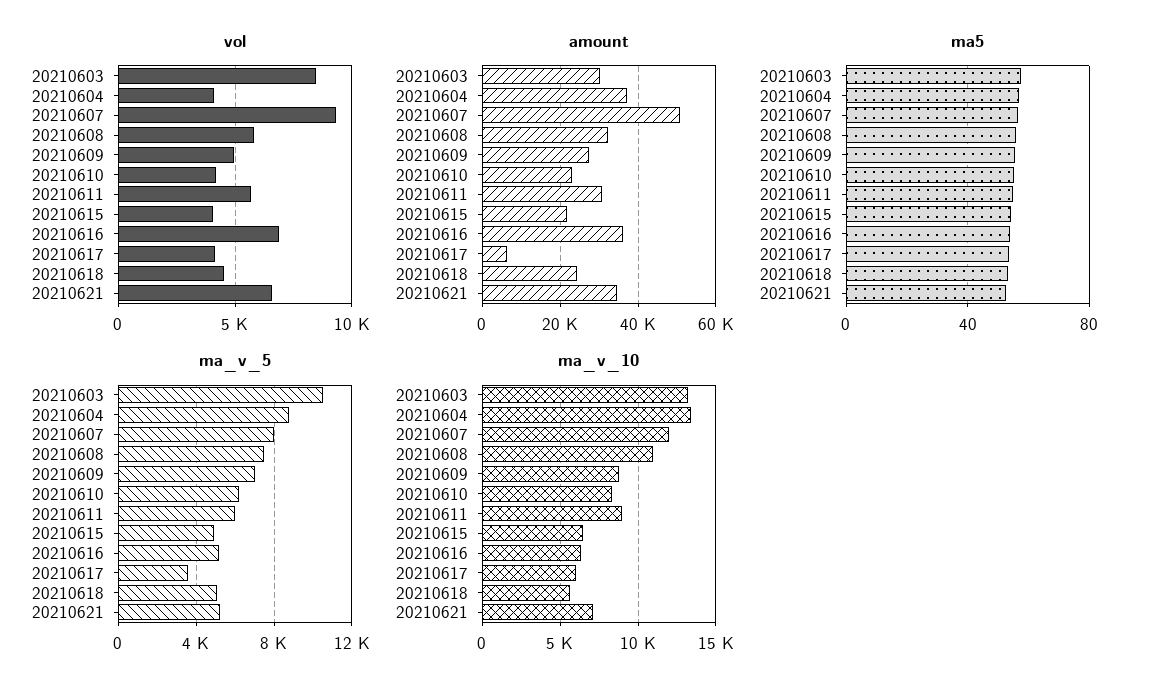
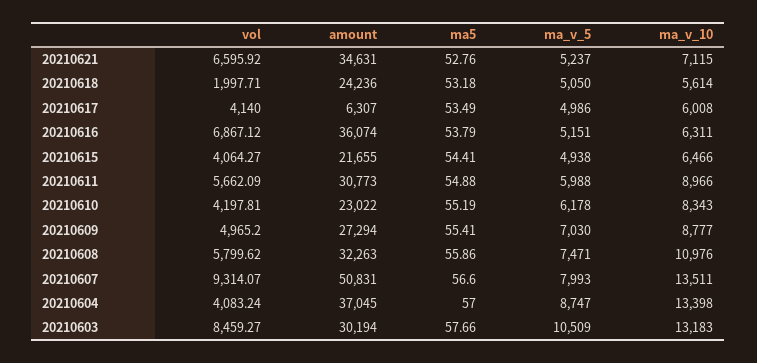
vol, 20210618: 4500 -> 1997.71
ma_v_5, 20210617: 3500 -> 4986
ma_v_10, 20210607: 12000 -> 13511

